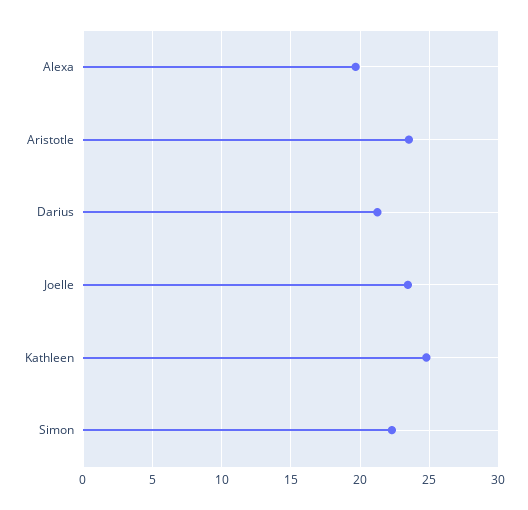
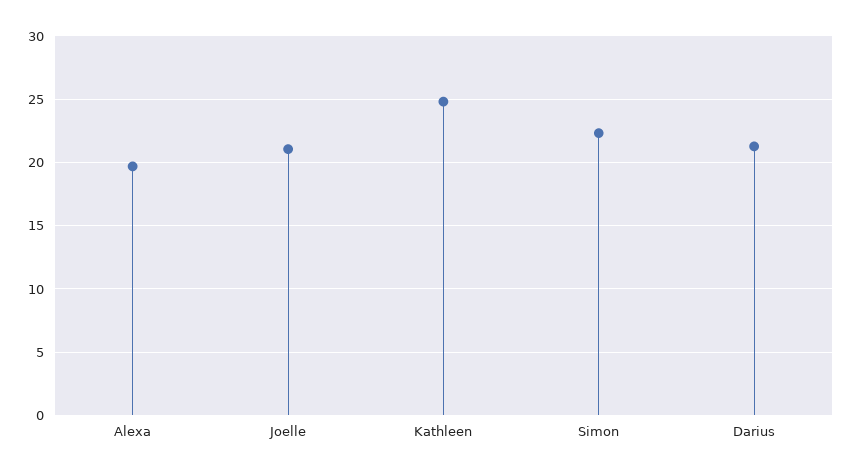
Aristotle: 23.5 -> none
Joelle: 23.5 -> 21

